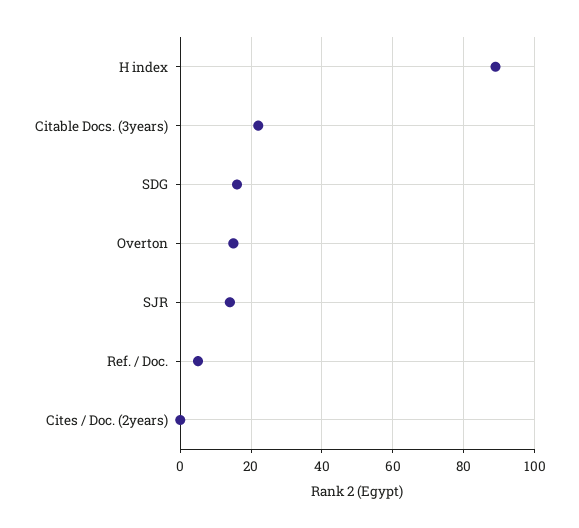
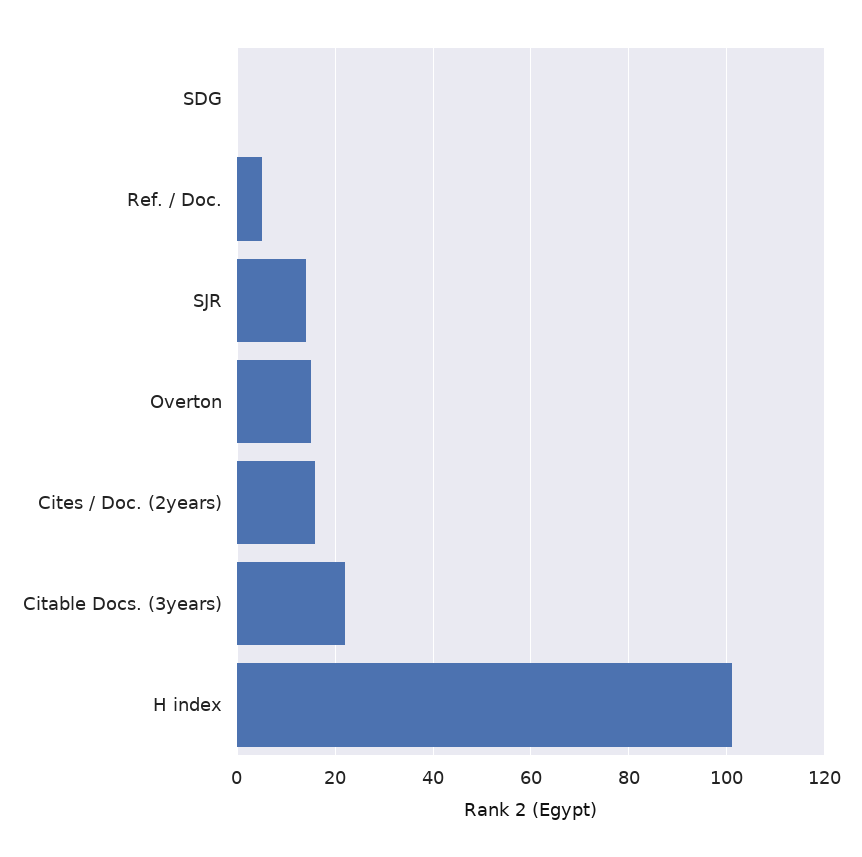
H index: 90 -> 100
SDG: 15 -> 0
Cites / Doc. (2years): 0 -> 15

